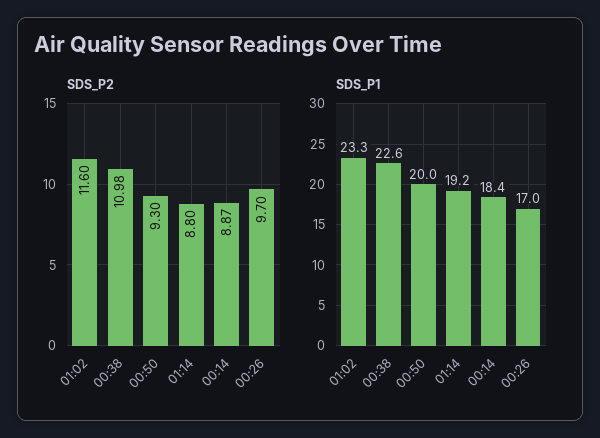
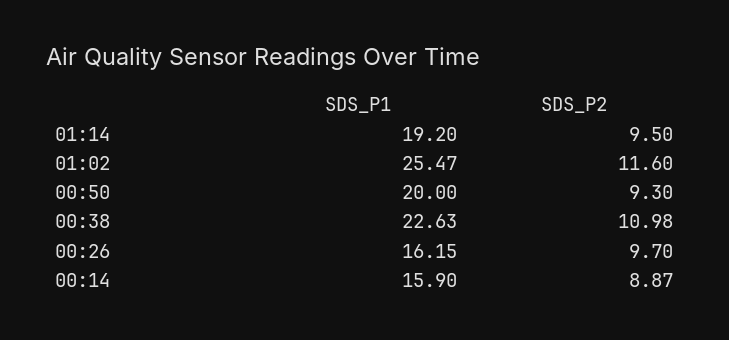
SDS_P2, 01:14: 8.8 -> 9.5
SDS_P1, 01:02: 23.3 -> 25.47
SDS_P1, 00:14: 18.4 -> 15.9
SDS_P1, 00:26: 17 -> 16.15

